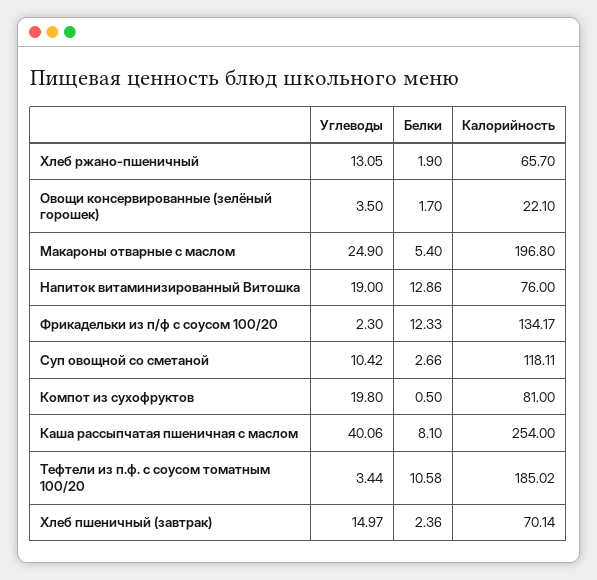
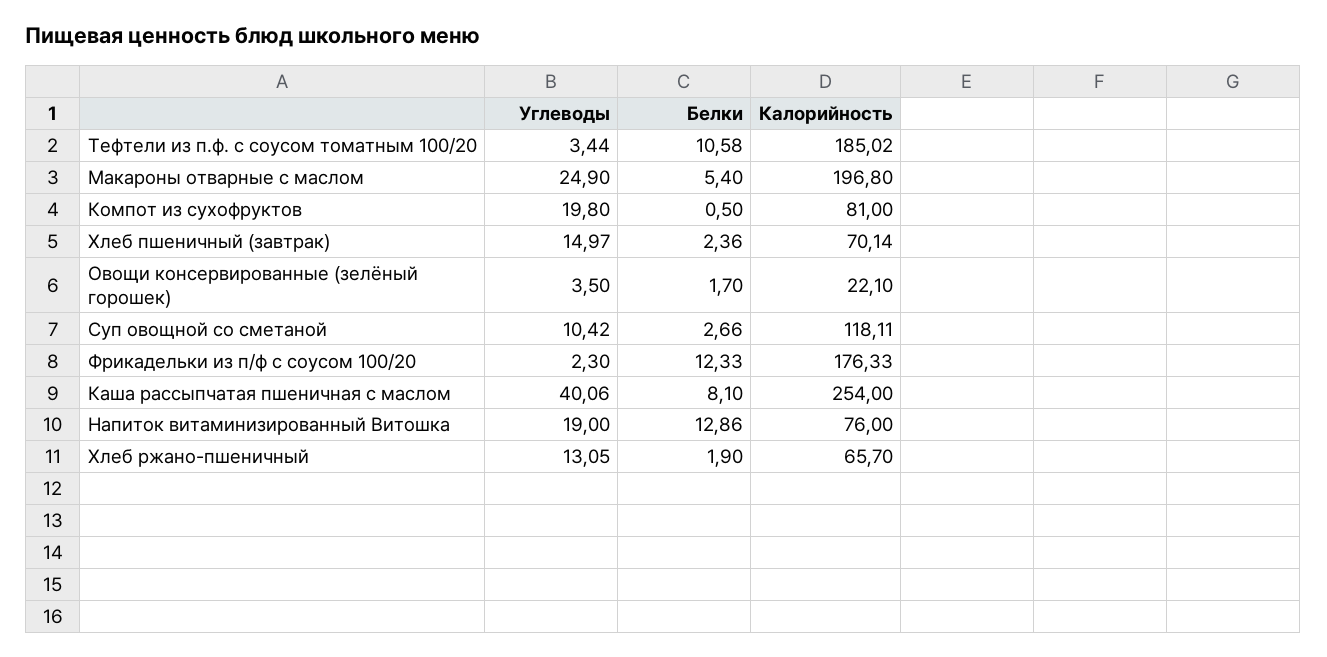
Калорийность, Фрикадельки из п/ф с соусом 100/20: 134.17 -> 176.33

